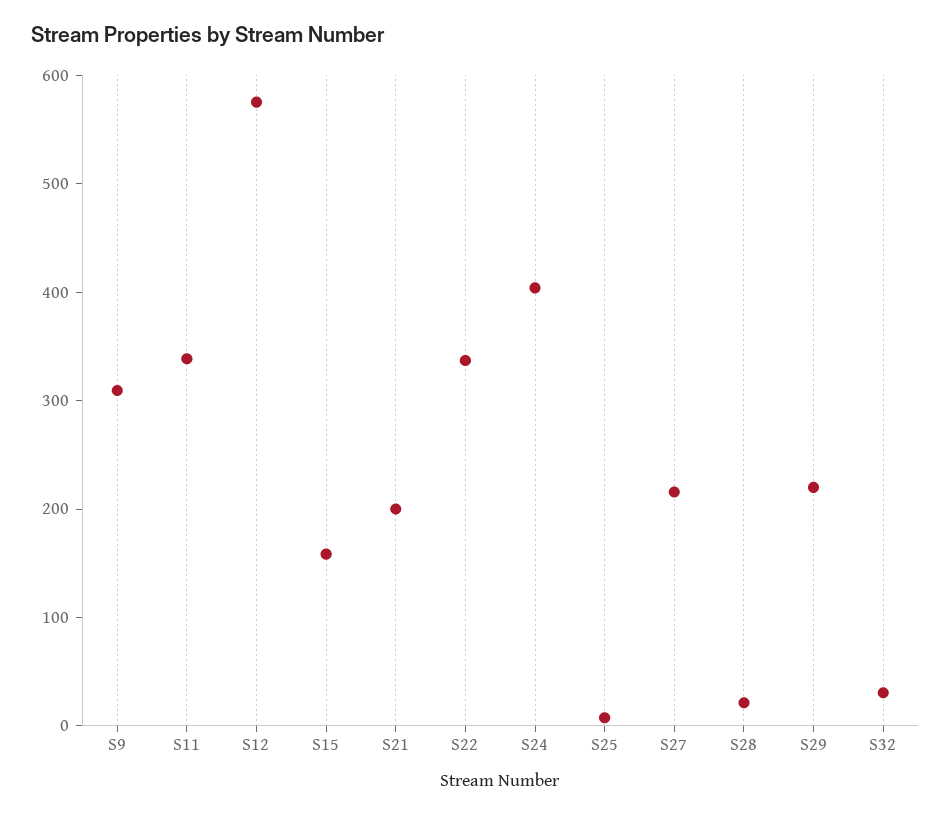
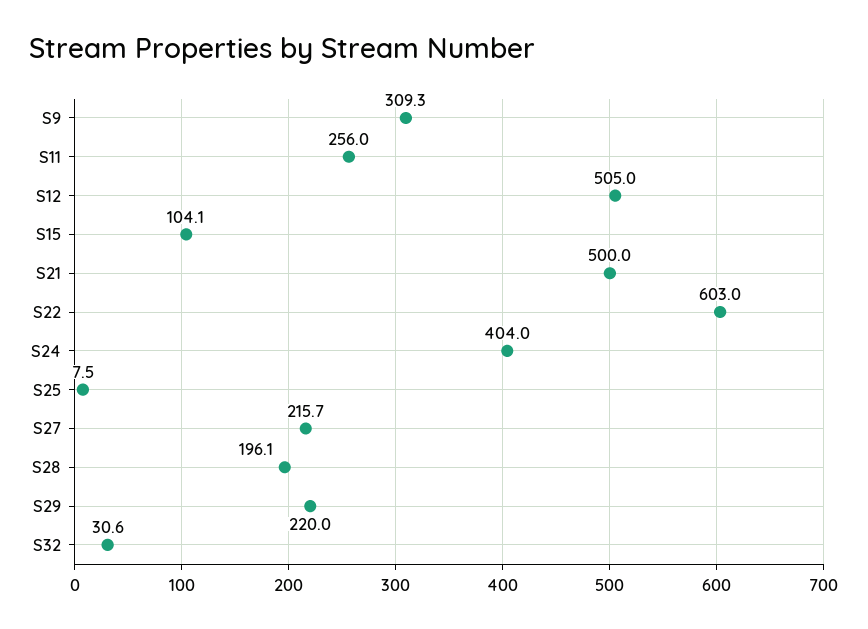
S11: 340 -> 256
S12: 580 -> 505
S15: 160 -> 104.1
S21: 200 -> 500
S22: 340 -> 603
S28: 20 -> 196.1

